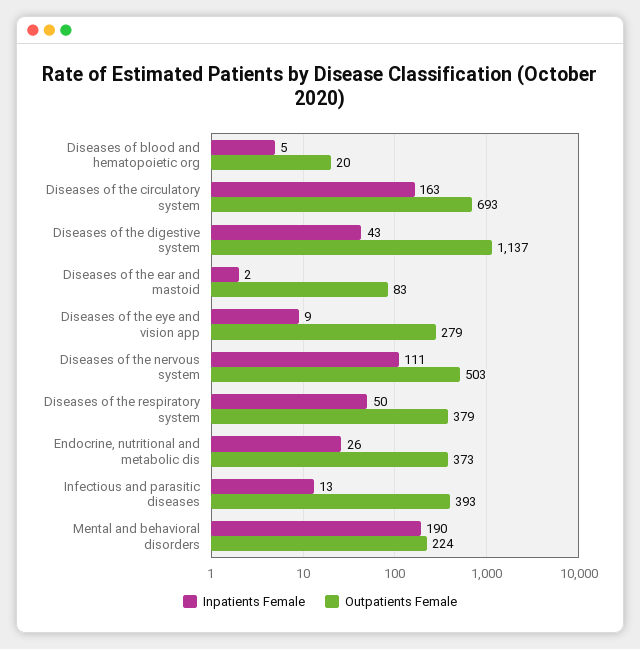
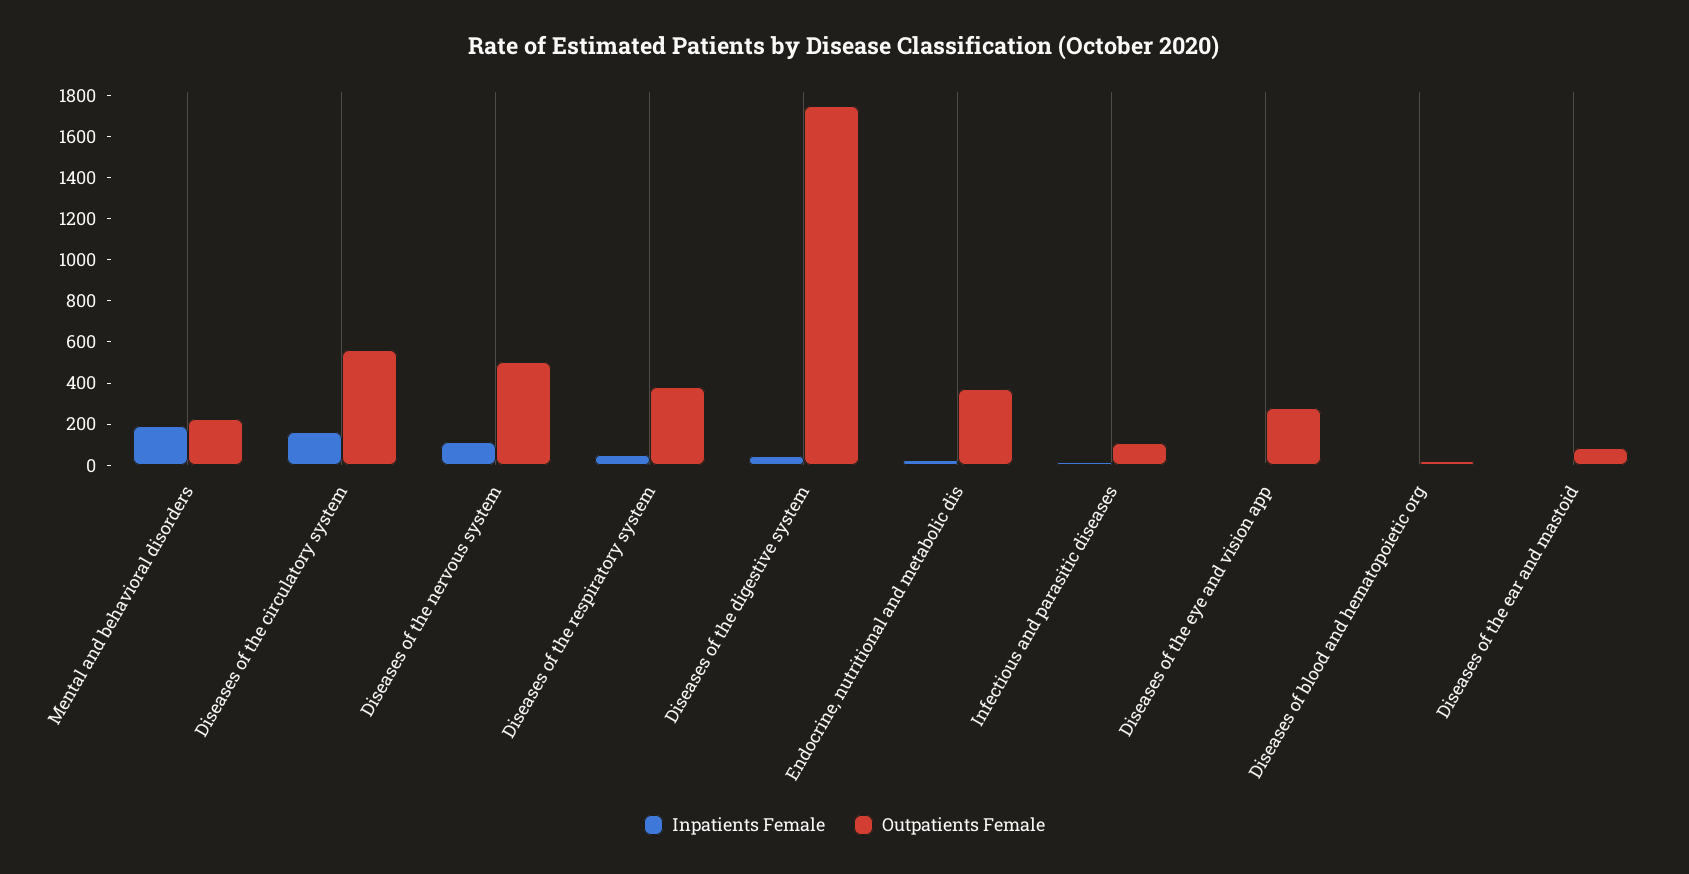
Outpatients Female, Diseases of the circulatory system: 693 -> 550
Outpatients Female, Diseases of the digestive system: 1137 -> 1750
Outpatients Female, Infectious and parasitic diseases: 393 -> 100

